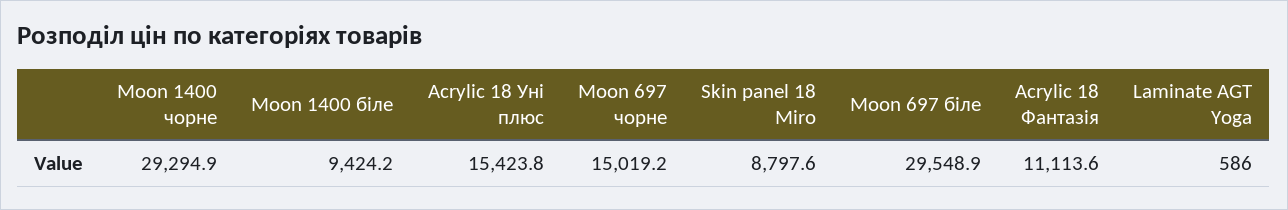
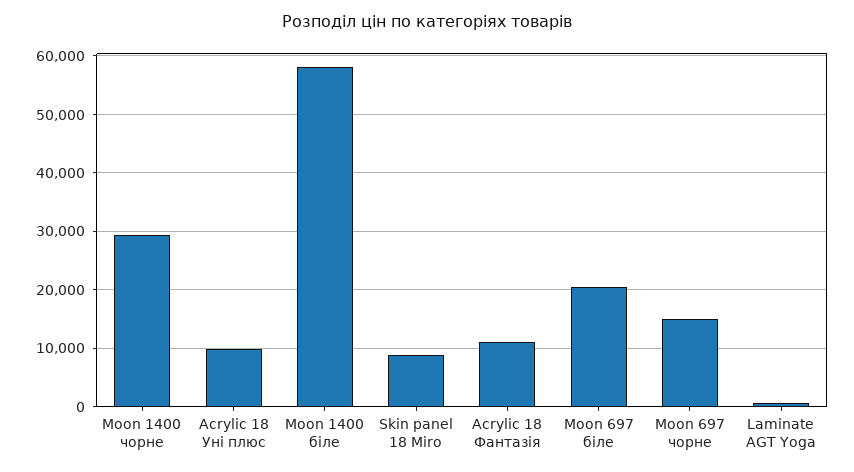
Moon 1400 біле: 9424.2 -> 58000
Acrylic 18 Уні плюс: 15423.8 -> 10000
Moon 697 біле: 29548.9 -> 20000

